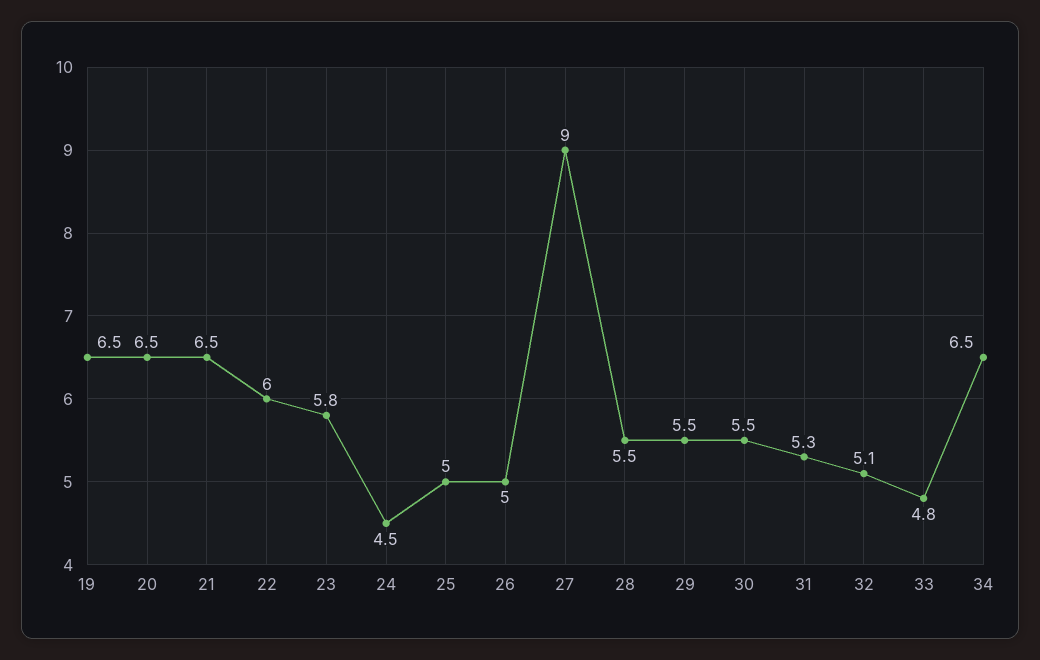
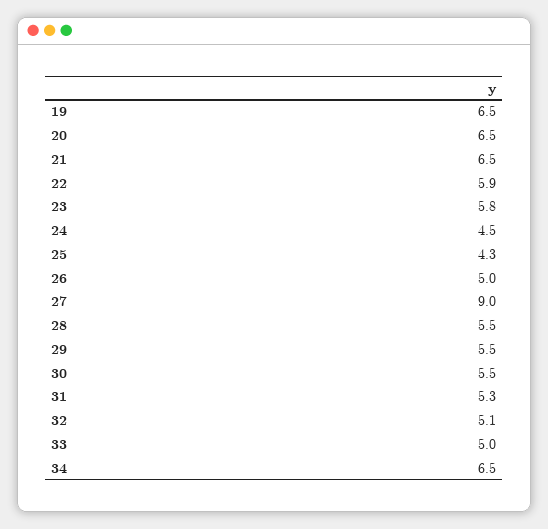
22: 6 -> 5.9
25: 5 -> 4.3
33: 4.8 -> 5

